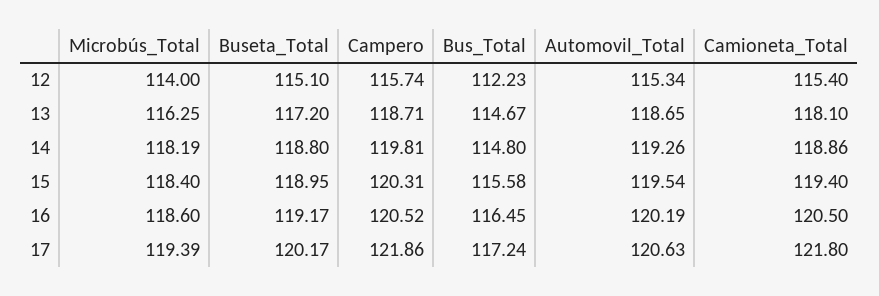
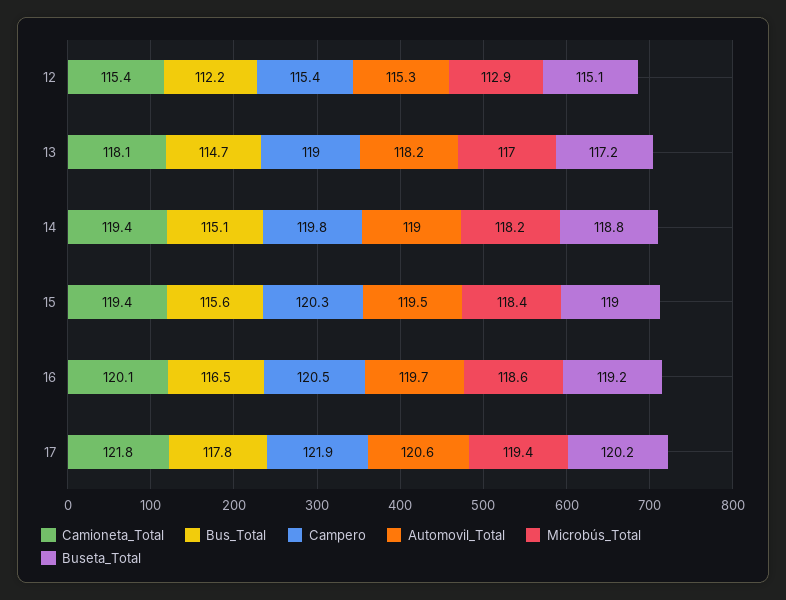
Microbús_Total, 12: 114 -> 112.9
Campero, 12: 115.74 -> 115.4
Microbús_Total, 13: 116.25 -> 117
Campero, 13: 118.71 -> 119
Automovil_Total, 13: 118.65 -> 118.2
Bus_Total, 14: 114.8 -> 115.1
Automovil_Total, 14: 119.26 -> 119
Camioneta_Total, 14: 118.86 -> 119.4
Automovil_Total, 16: 120.19 -> 119.7
Camioneta_Total, 16: 120.5 -> 120.1
Bus_Total, 17: 117.24 -> 117.8

